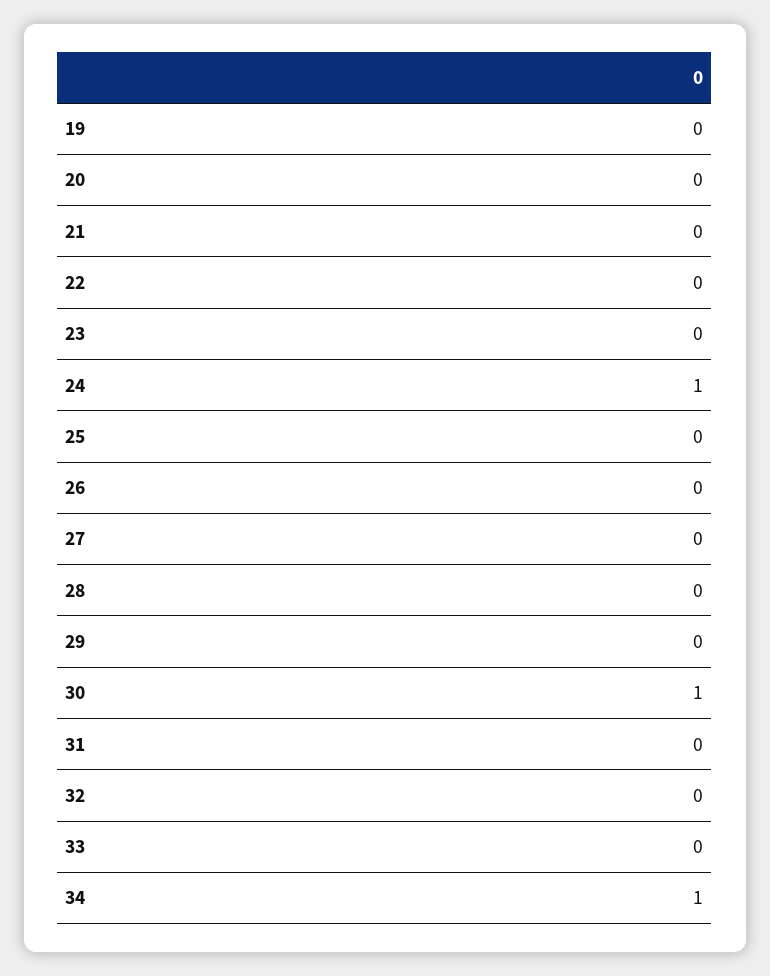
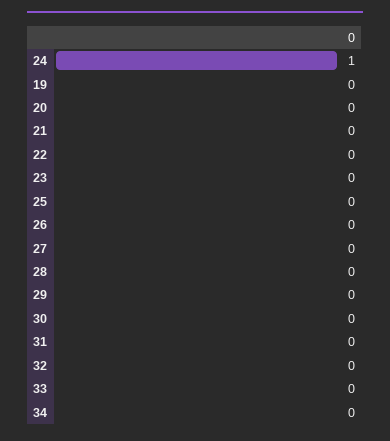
30: 1 -> 0
34: 1 -> 0

